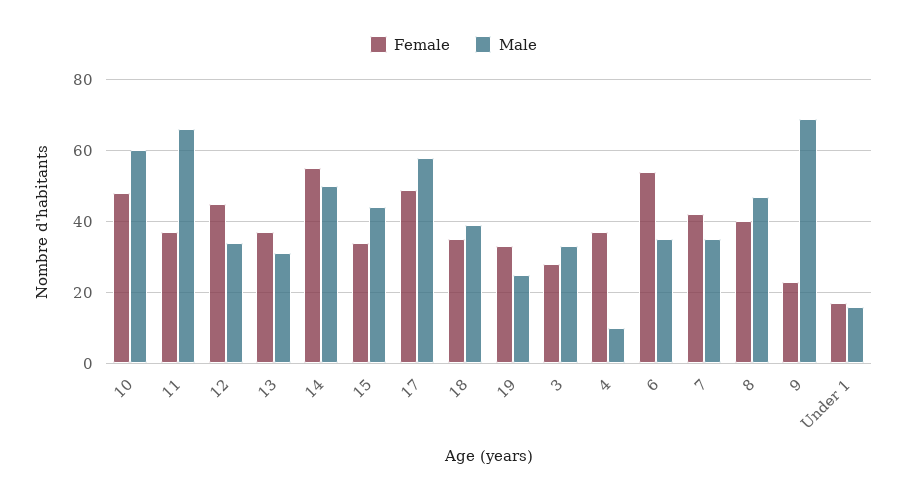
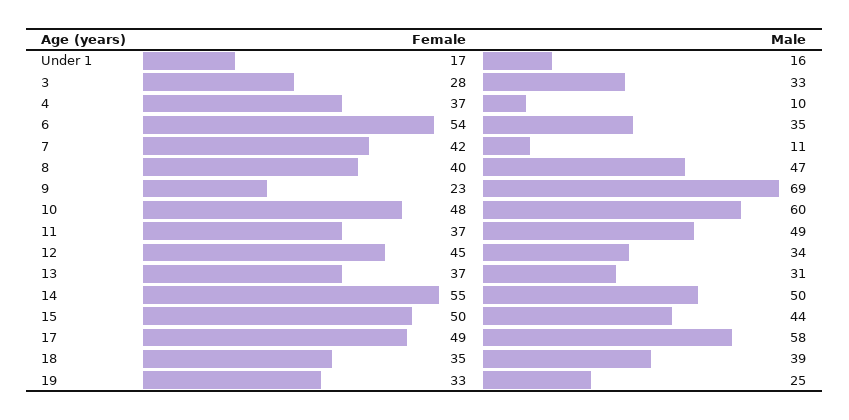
Male, 11: 65 -> 49
Female, 15: 35 -> 50
Male, 7: 35 -> 11

